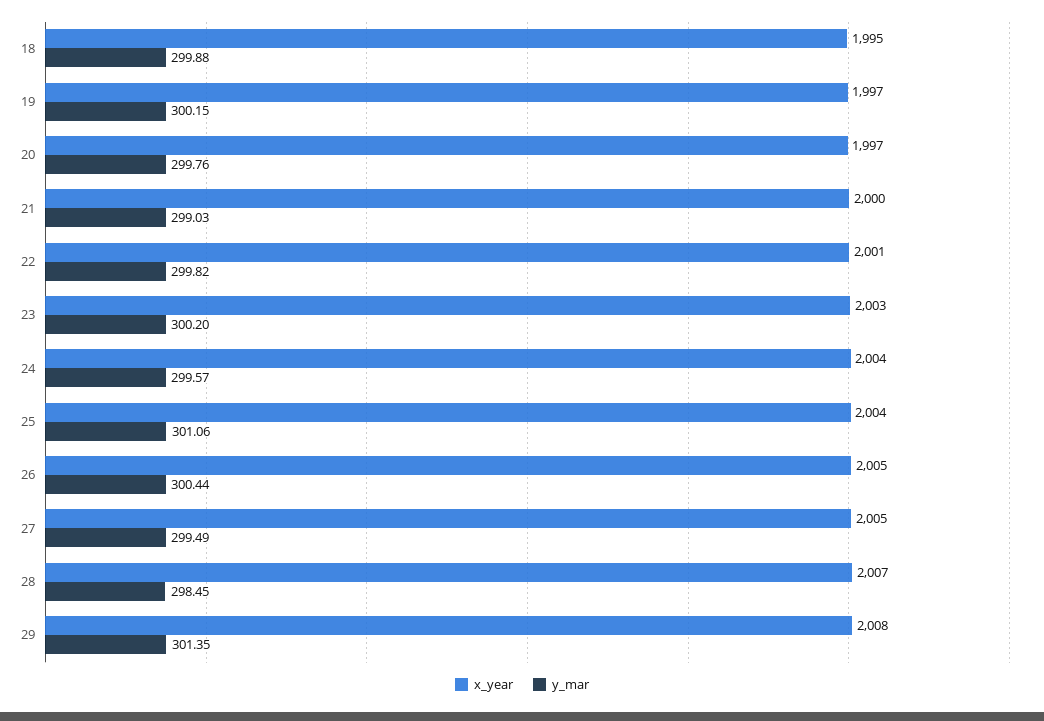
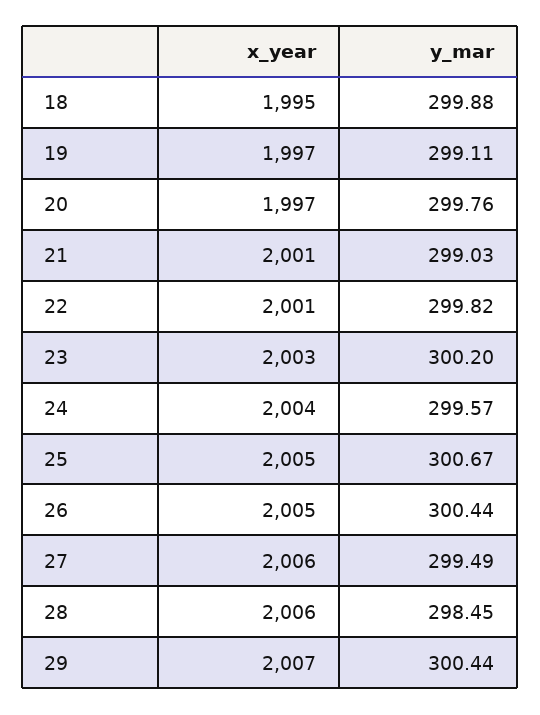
y_mar, 19: 300.15 -> 299.11
x_year, 21: 2000 -> 2001
x_year, 25: 2004 -> 2005
y_mar, 25: 301.06 -> 300.67
x_year, 27: 2005 -> 2006
x_year, 28: 2007 -> 2006
x_year, 29: 2008 -> 2007
y_mar, 29: 301.35 -> 300.44

